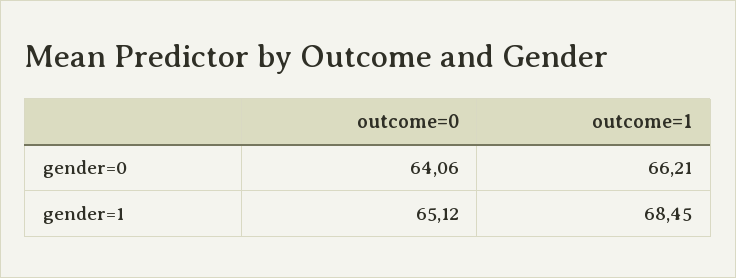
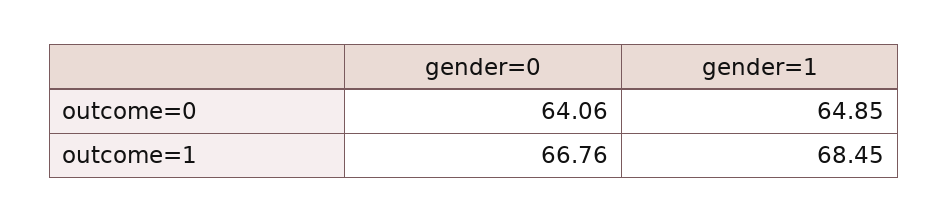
outcome=1, gender=0: 66.21 -> 66.76
outcome=0, gender=1: 65.12 -> 64.85

